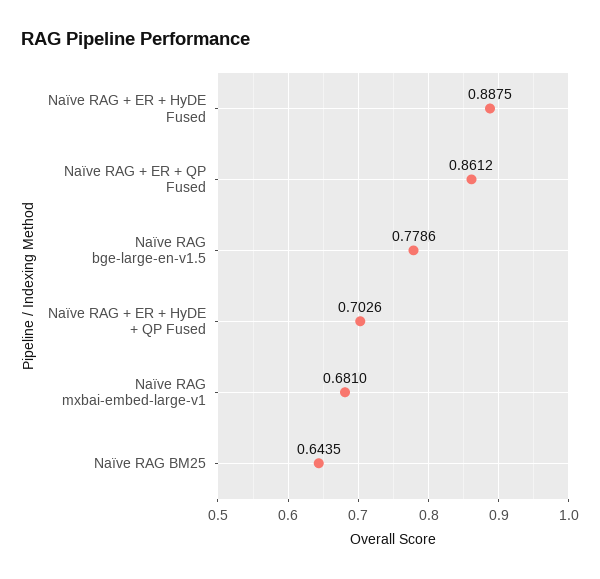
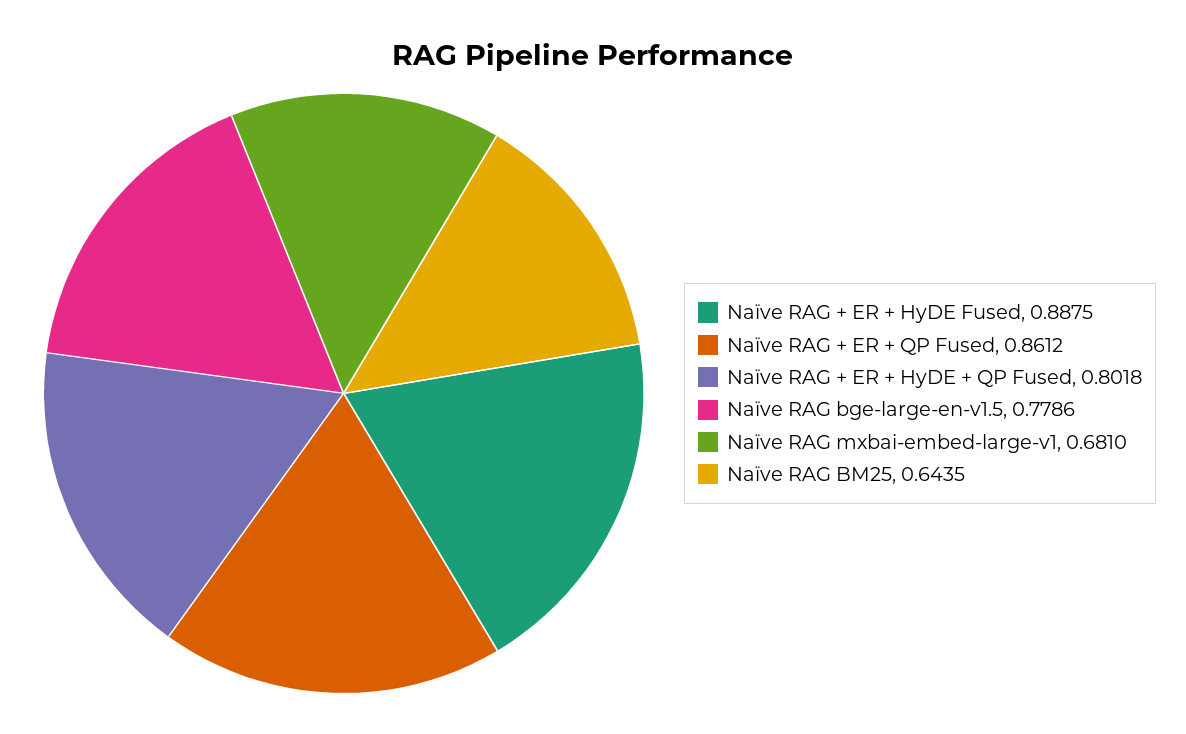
Naïve RAG + ER + HyDE + QP Fused: 0.7026 -> 0.8018

